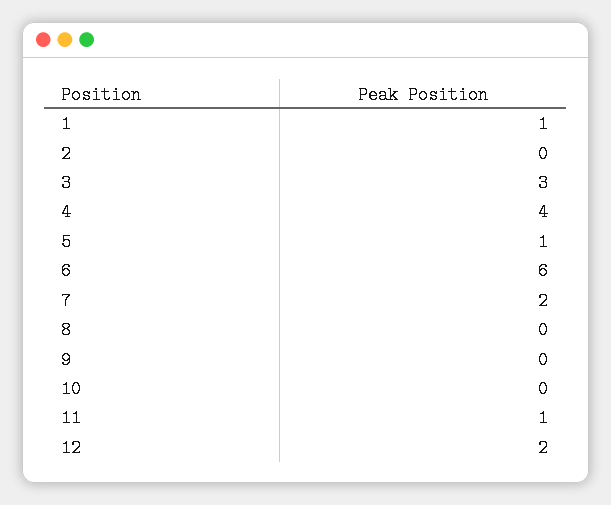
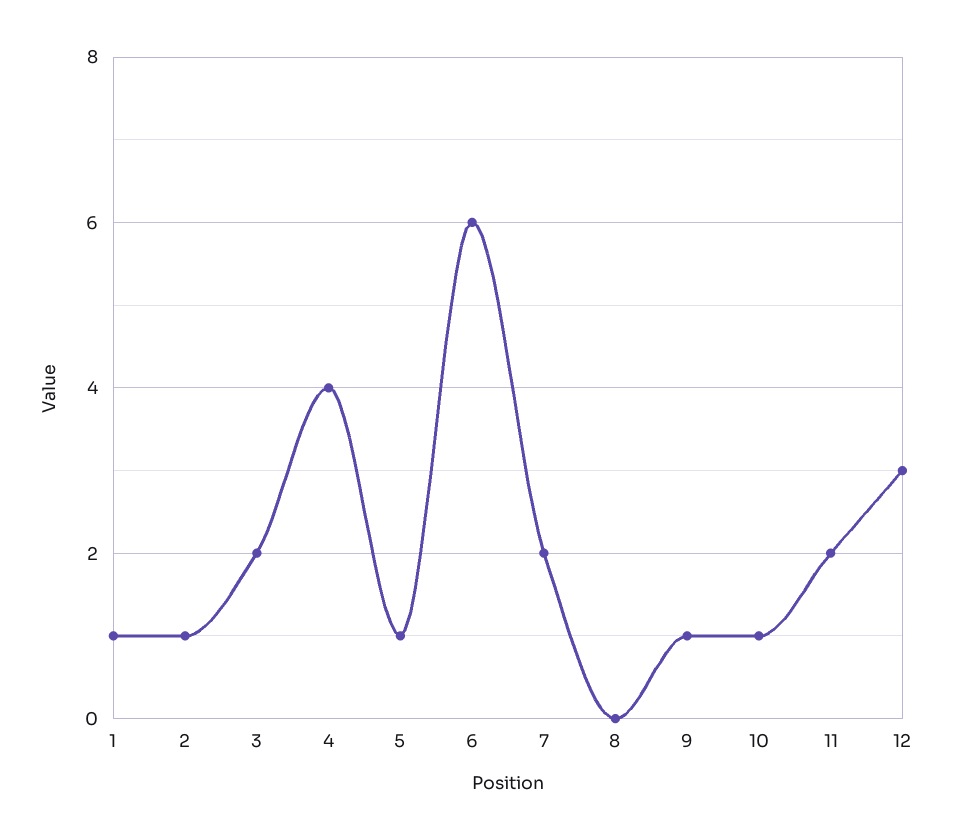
2: 0 -> 1
3: 3 -> 2
9: 0 -> 1
10: 0 -> 1
11: 1 -> 2
12: 2 -> 3

